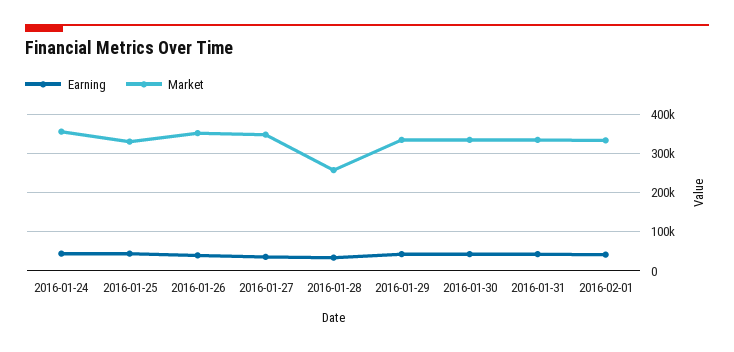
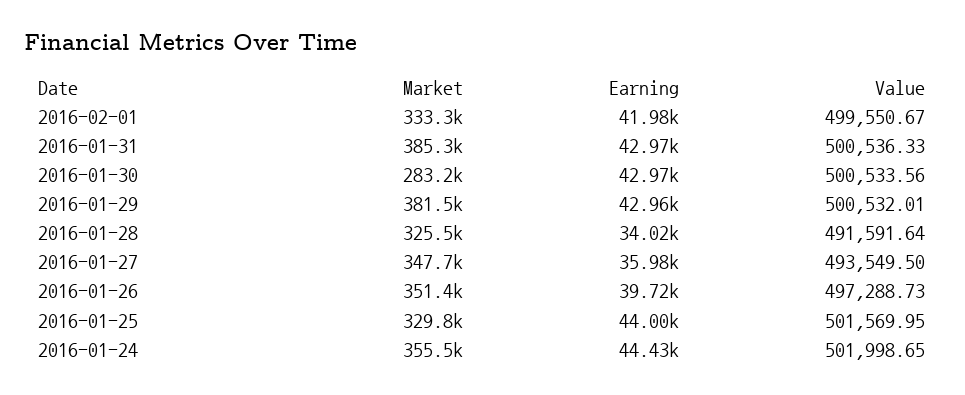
Market, 2016-01-28: 260000 -> 325500
Market, 2016-01-29: 340000 -> 381500
Market, 2016-01-30: 340000 -> 283200
Market, 2016-01-31: 340000 -> 385300
Value, 2016-02-01: none -> 499550.67
Value, 2016-01-31: none -> 500536.33
Value, 2016-01-30: none -> 500533.56
Value, 2016-01-29: none -> 500532.01
Value, 2016-01-28: none -> 491591.64
Value, 2016-01-27: none -> 493549.5
Value, 2016-01-26: none -> 497288.73
Value, 2016-01-25: none -> 501569.95
Value, 2016-01-24: none -> 501998.65

